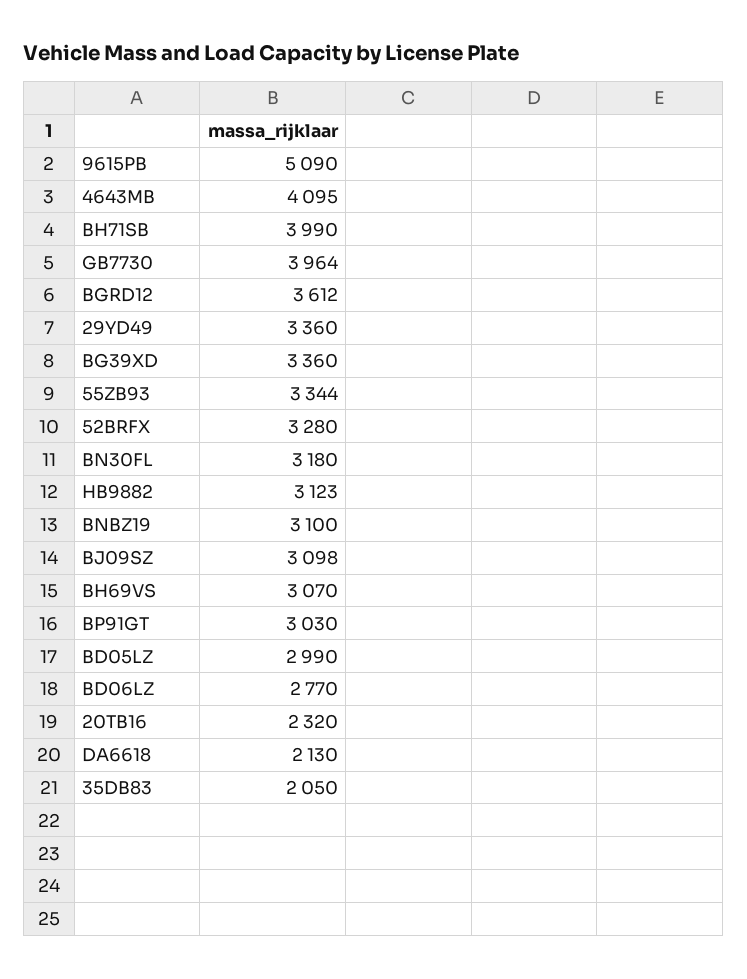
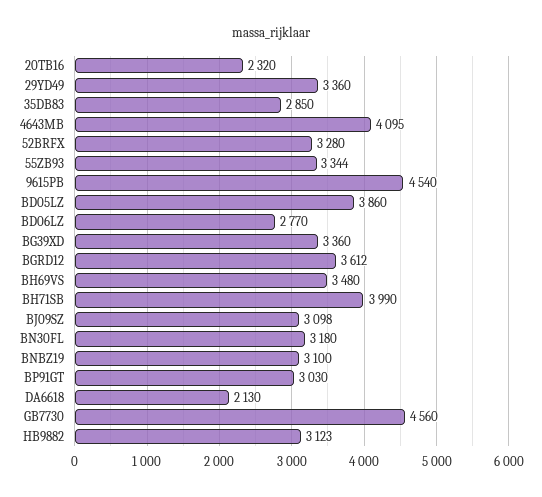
9615PB: 5090 -> 4540
GB7730: 3964 -> 4560
BH69VS: 3070 -> 3480
BD05LZ: 2990 -> 3860
35DB83: 2050 -> 2850

